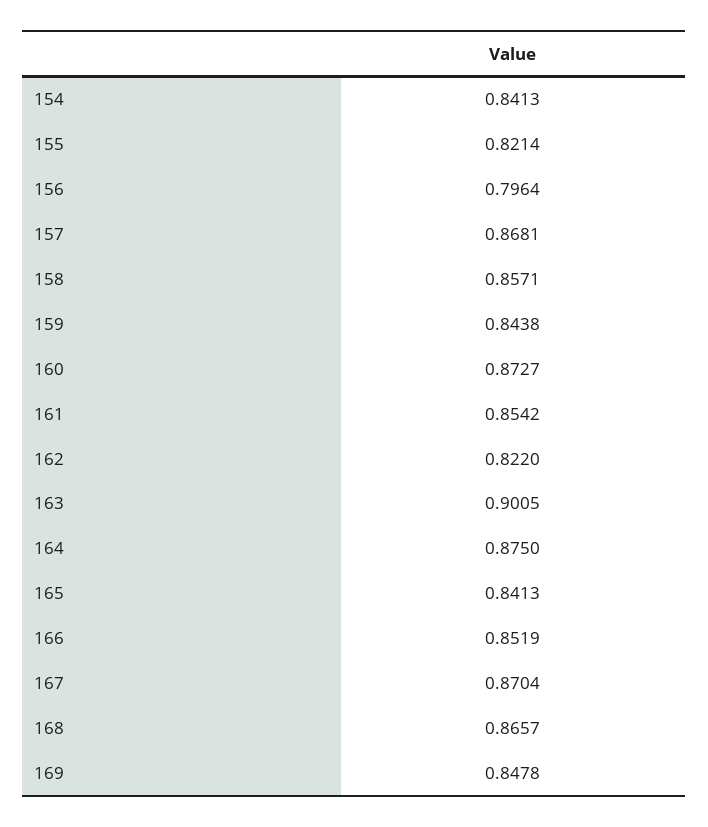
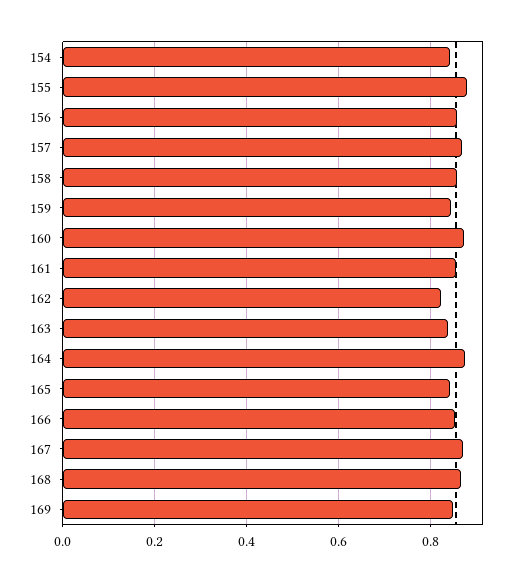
155: 0.8214 -> 0.88
156: 0.7964 -> 0.86
163: 0.9005 -> 0.84

